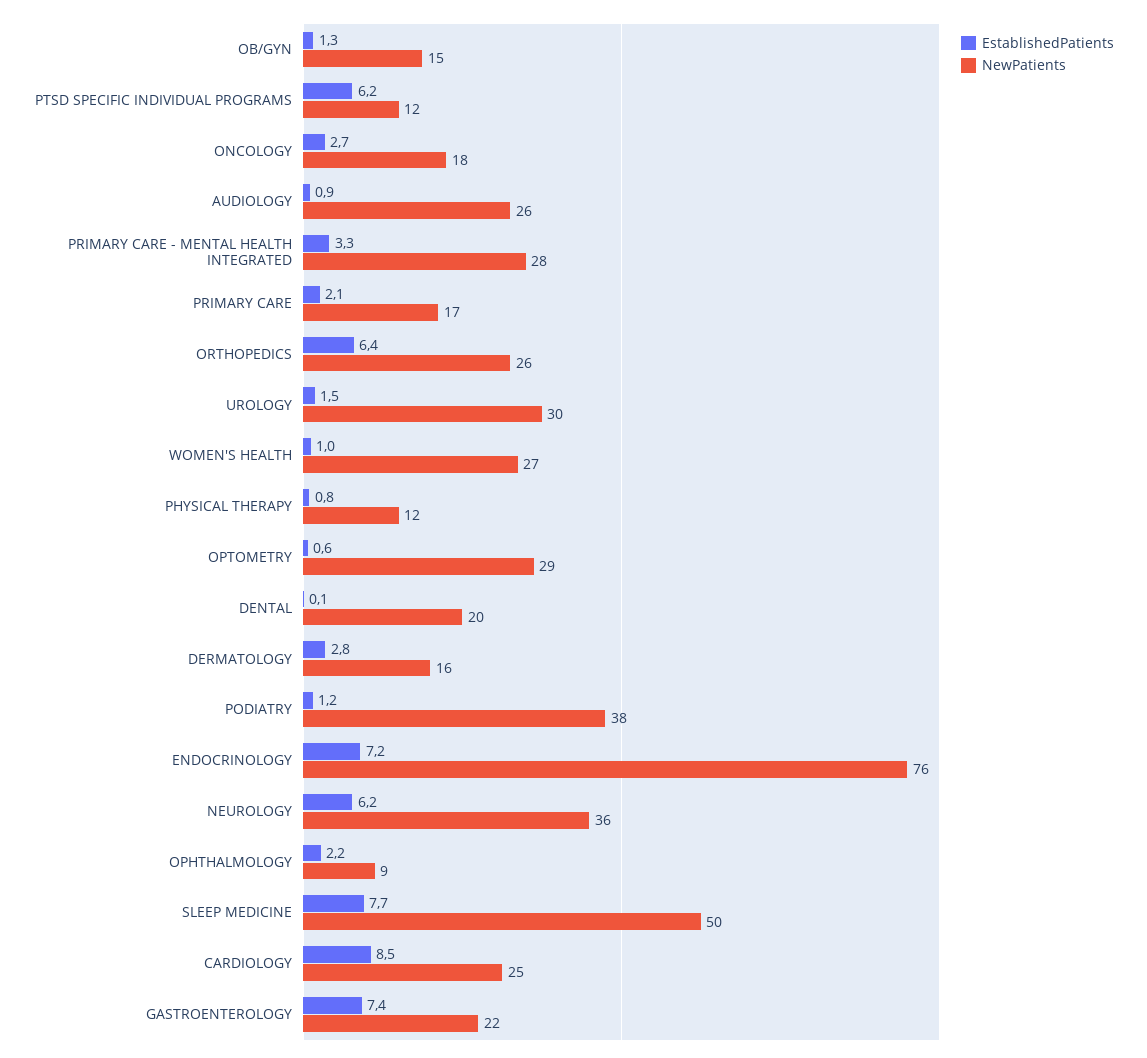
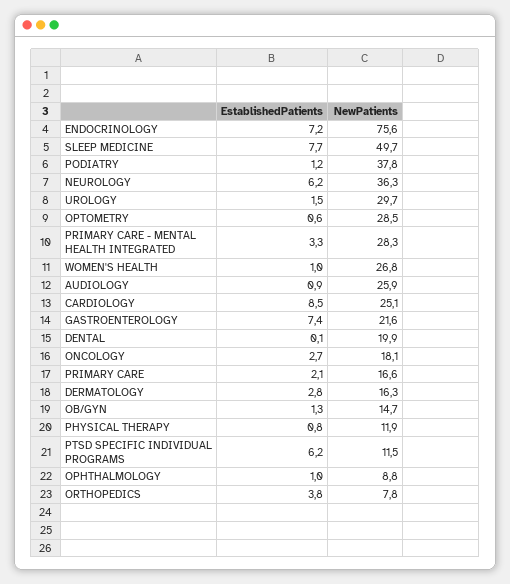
EstablishedPatients, ORTHOPEDICS: 6.4 -> 3.8
NewPatients, ORTHOPEDICS: 26 -> 7.8
EstablishedPatients, OPHTHALMOLOGY: 2.2 -> 1

